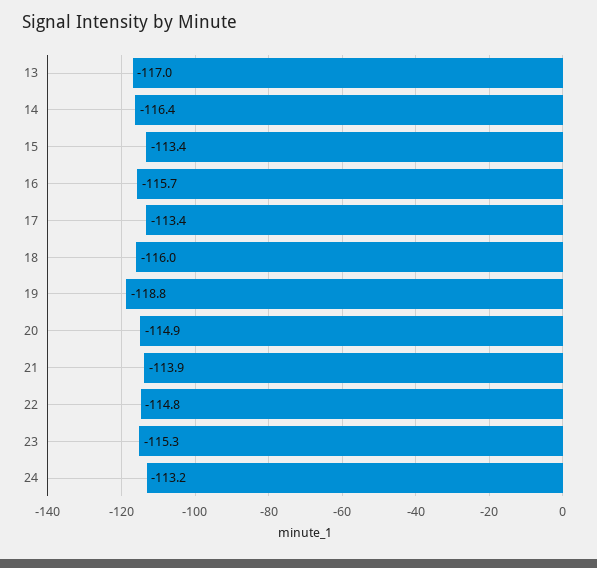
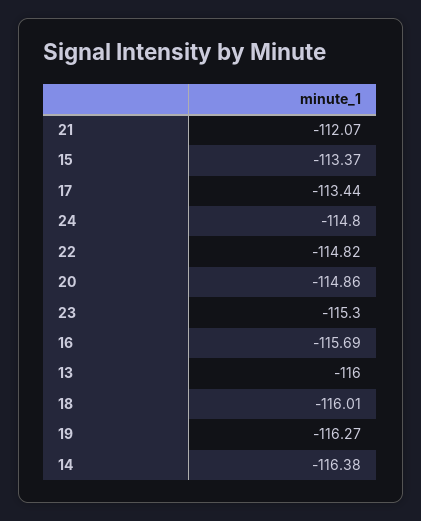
13: -117 -> -116
19: -118.8 -> -116.27
21: -113.9 -> -112.07
24: -113.2 -> -114.8

